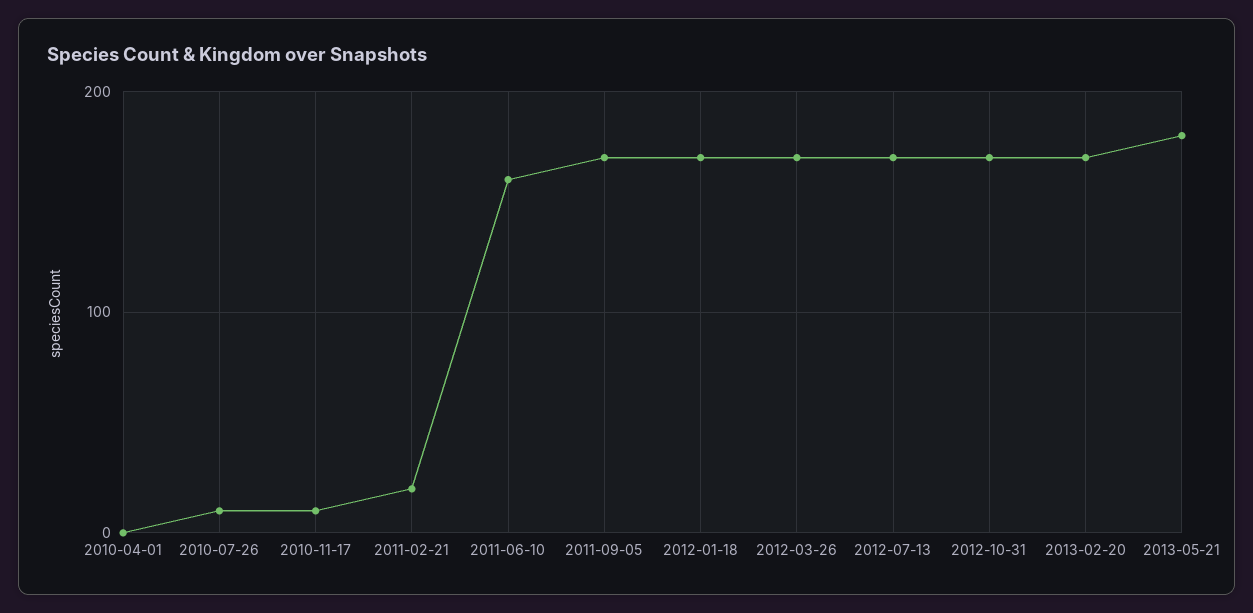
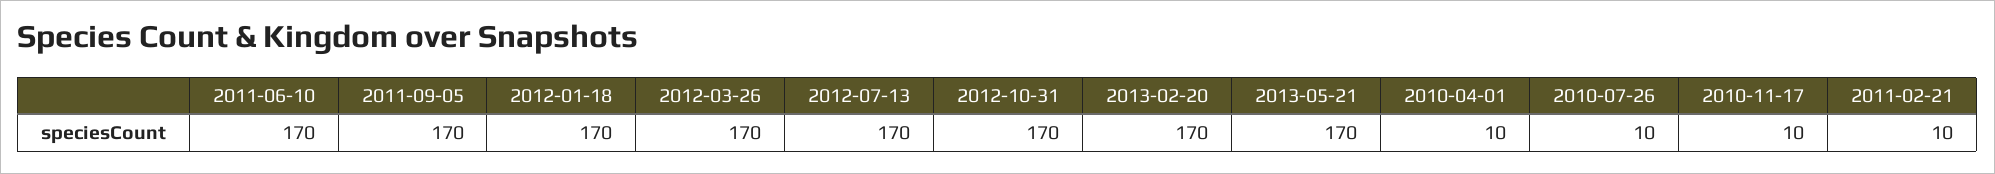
2010-04-01: 0 -> 10
2011-02-21: 20 -> 10
2011-06-10: 160 -> 170
2013-05-21: 180 -> 170

